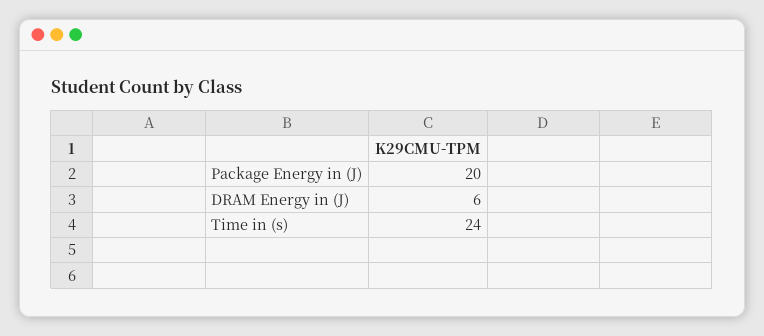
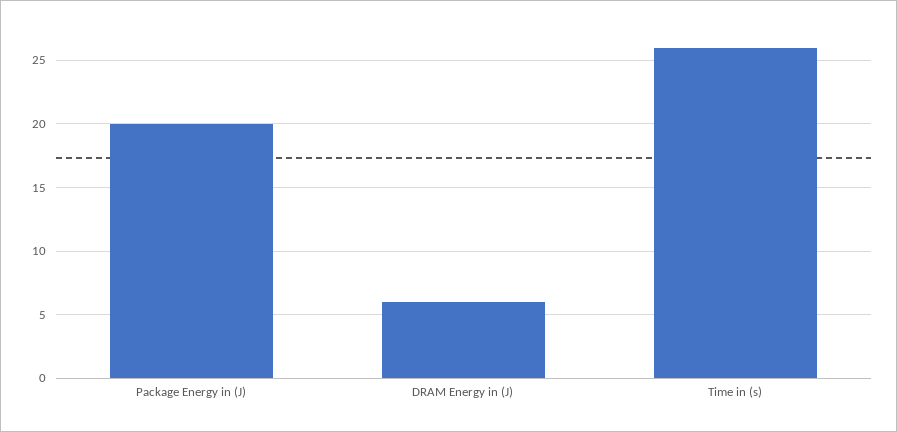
Time in (s): 24 -> 26

